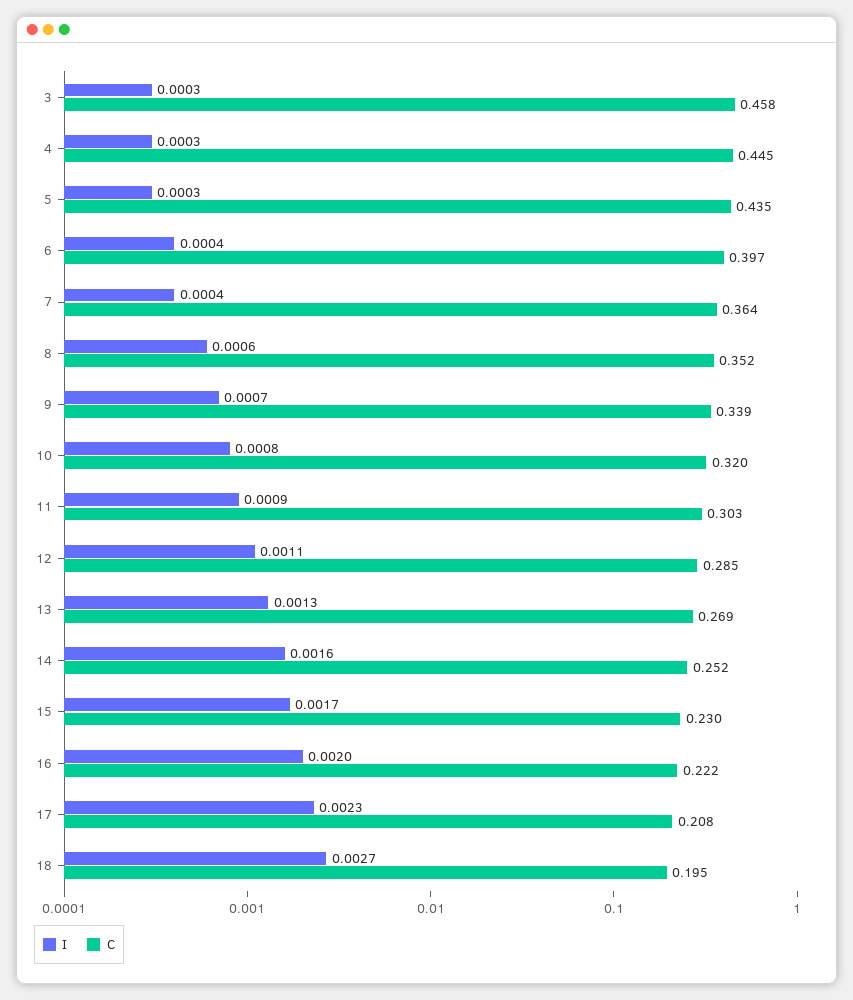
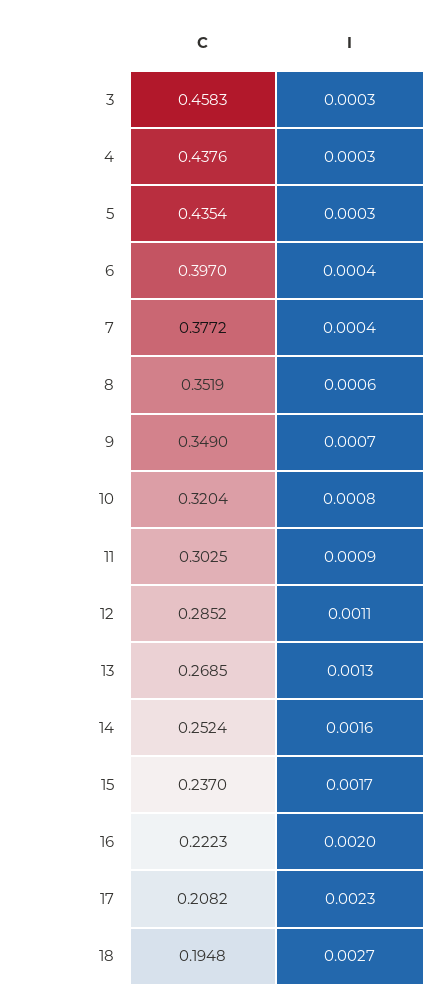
C, 4: 0.445 -> 0.4376
C, 7: 0.364 -> 0.3772
C, 9: 0.339 -> 0.349
C, 15: 0.23 -> 0.237

